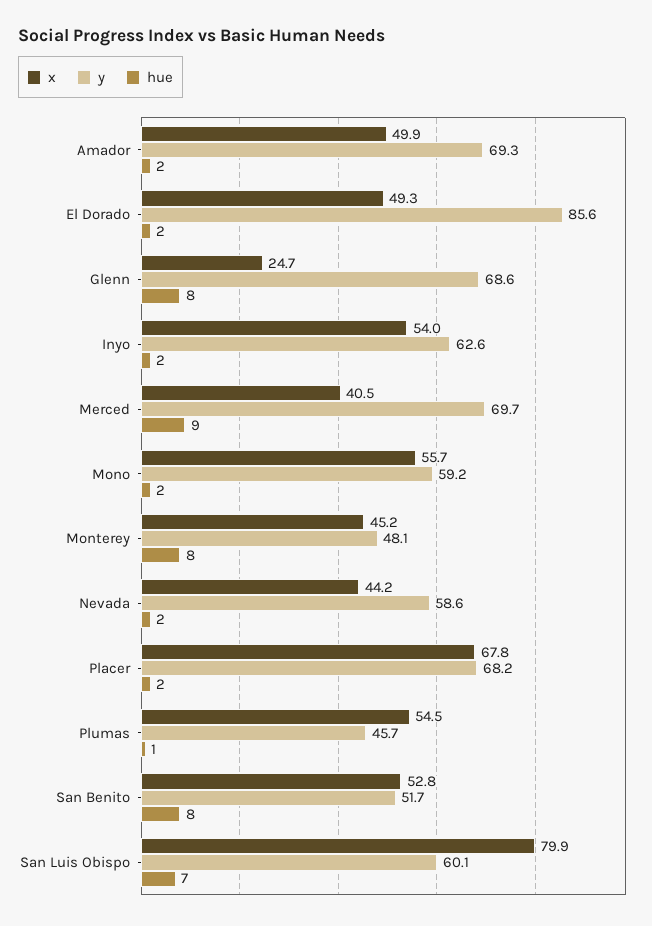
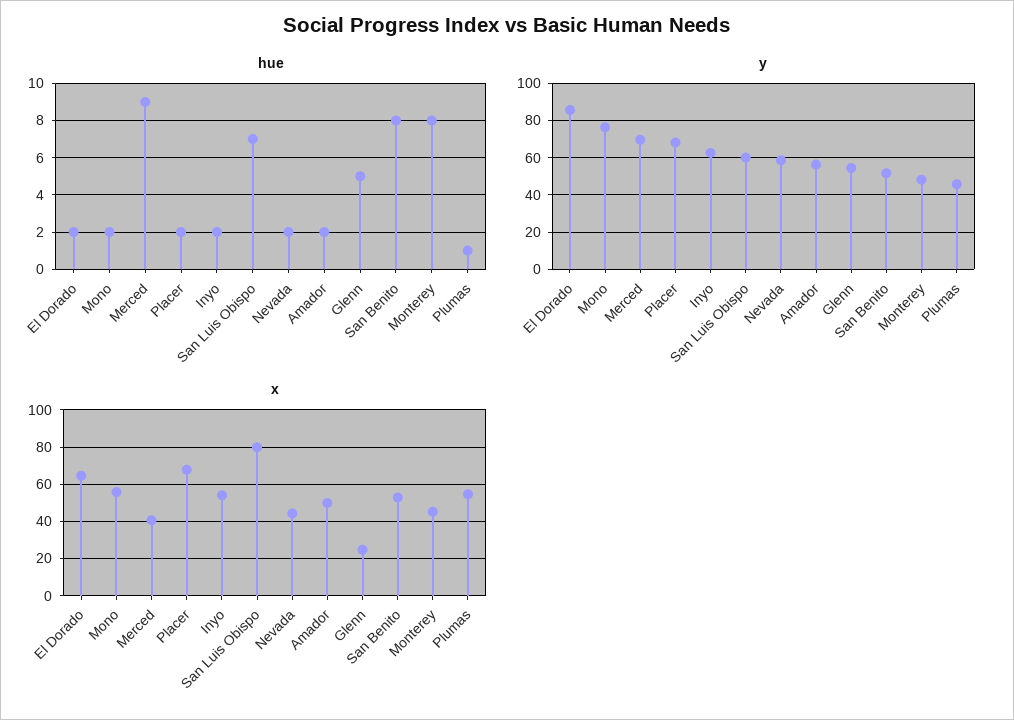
y, Amador: 69.3 -> 55
x, El Dorado: 49.3 -> 65
y, Glenn: 68.6 -> 55
hue, Glenn: 8 -> 5
y, Mono: 59.2 -> 75

